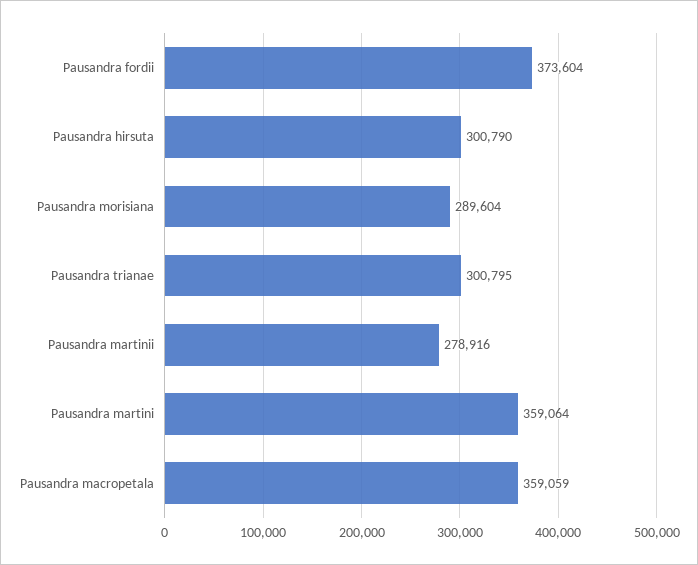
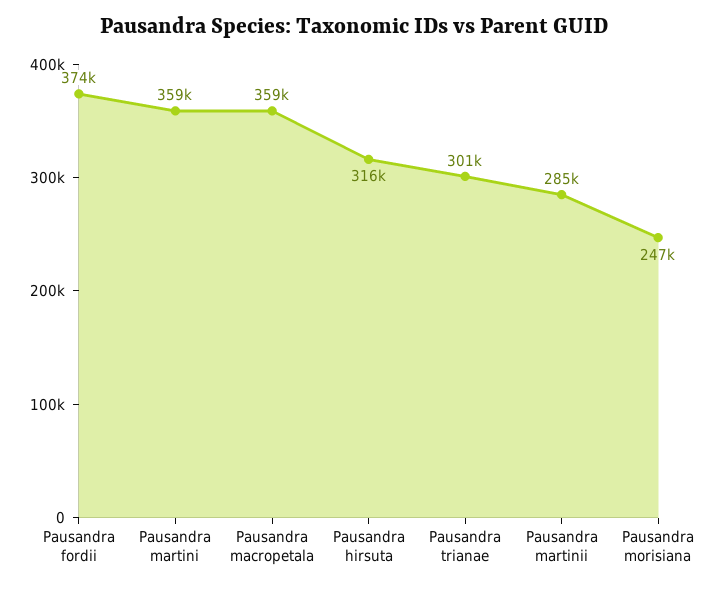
Pausandra hirsuta: 300790 -> 316000
Pausandra morisiana: 289604 -> 247000
Pausandra martinii: 278916 -> 285000

